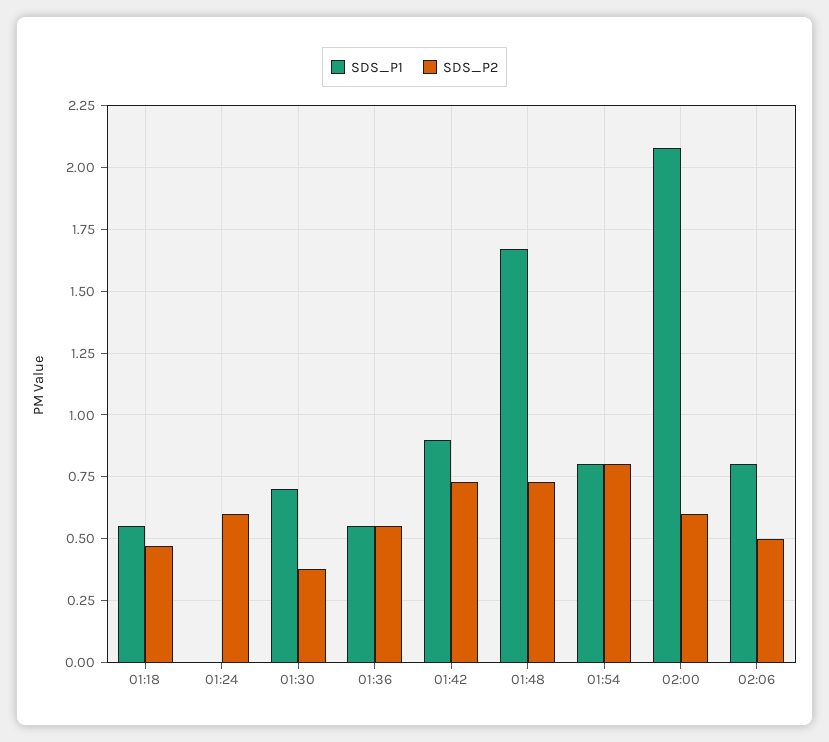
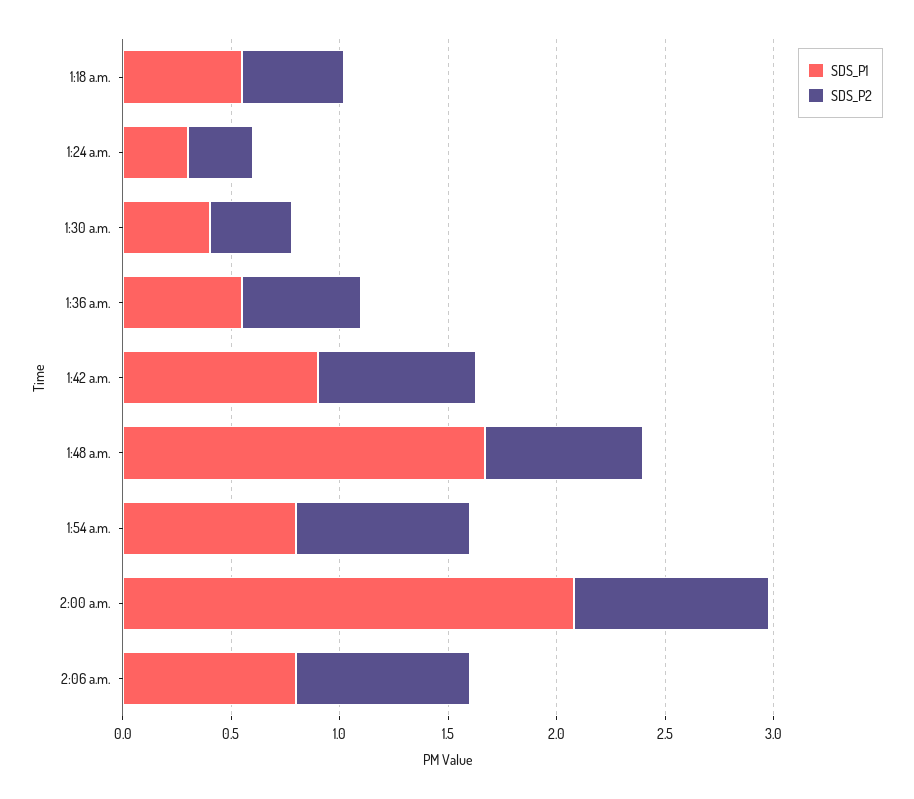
SDS_P1, 01:24: 0 -> 0.3
SDS_P2, 01:24: 0.6 -> 0.3
SDS_P1, 01:30: 0.7 -> 0.4
SDS_P2, 02:00: 0.6 -> 0.9
SDS_P2, 02:06: 0.5 -> 0.8

